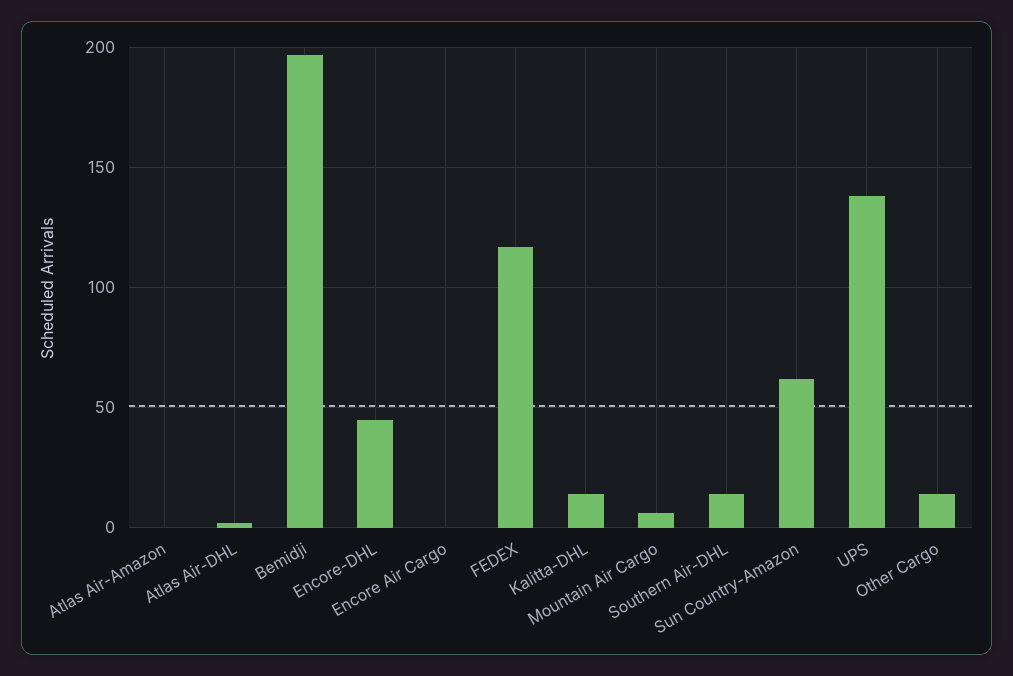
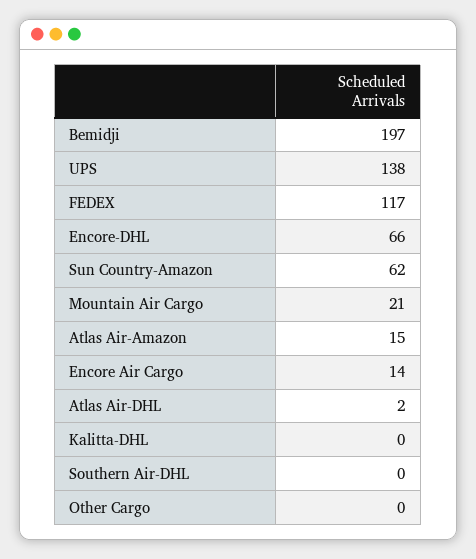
Atlas Air-Amazon: 0 -> 15
Encore-DHL: 45 -> 66
Encore Air Cargo: 0 -> 14
Kalitta-DHL: 15 -> 0
Mountain Air Cargo: 5 -> 21
Southern Air-DHL: 15 -> 0
Other Cargo: 15 -> 0

